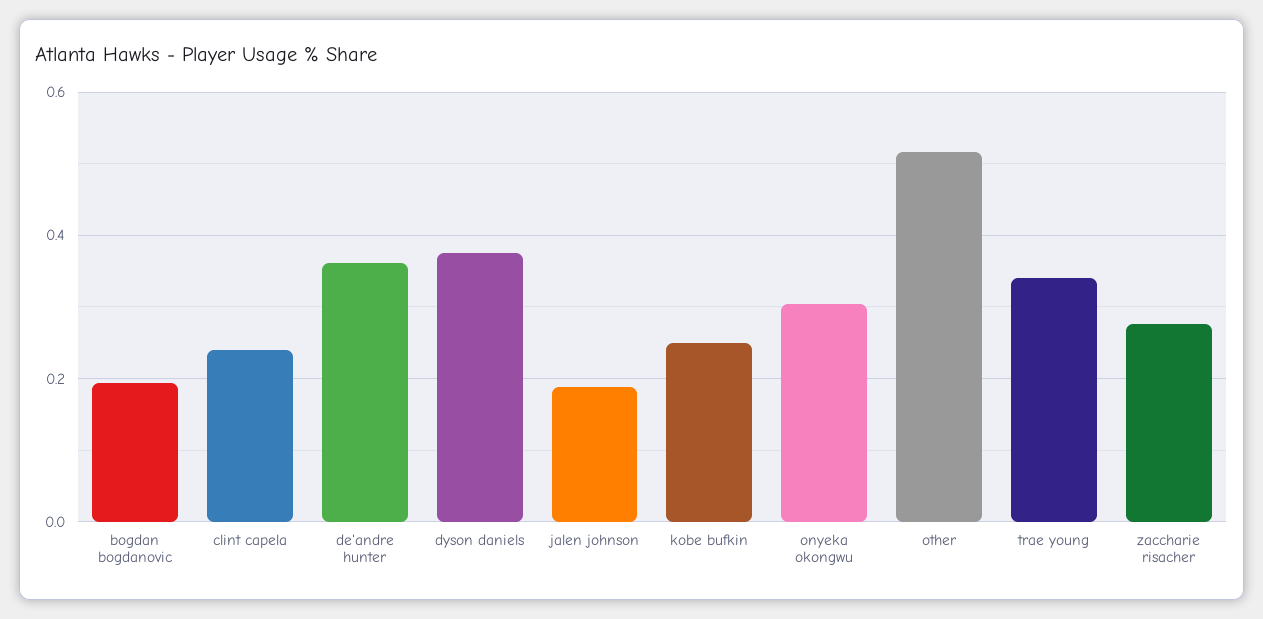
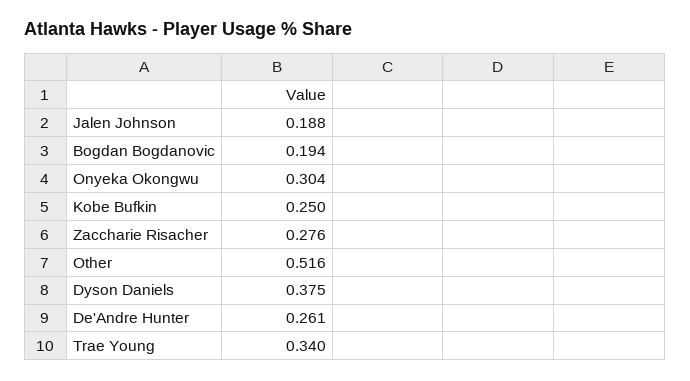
clint capela: 0.24 -> none
de'andre hunter: 0.36 -> 0.261

